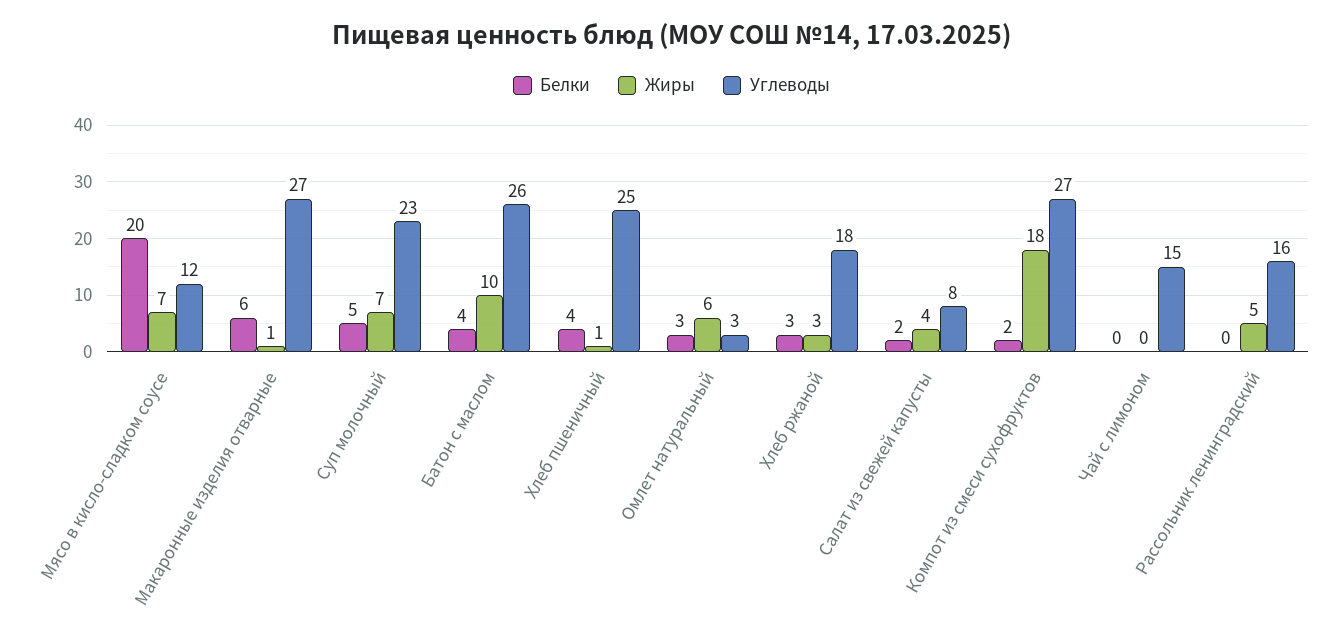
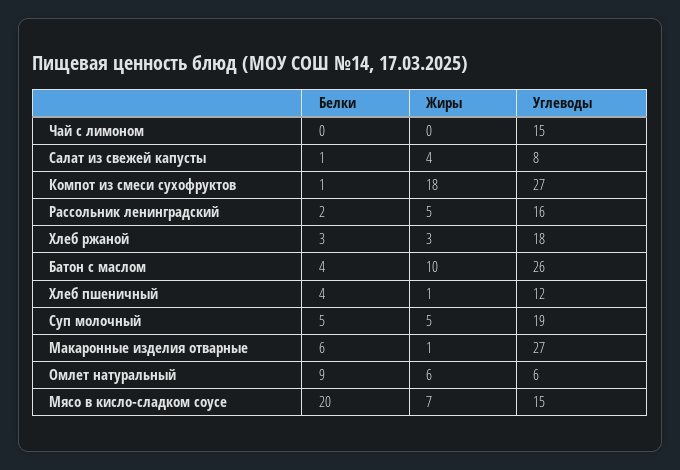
Углеводы, Мясо в кисло-сладком соусе: 12 -> 15
Жиры, Суп молочный: 7 -> 5
Углеводы, Суп молочный: 23 -> 19
Углеводы, Хлеб пшеничный: 25 -> 12
Белки, Омлет натуральный: 3 -> 9
Углеводы, Омлет натуральный: 3 -> 6
Белки, Салат из свежей капусты: 2 -> 1
Белки, Компот из смеси сухофруктов: 2 -> 1
Белки, Рассольник ленинградский: 0 -> 2

